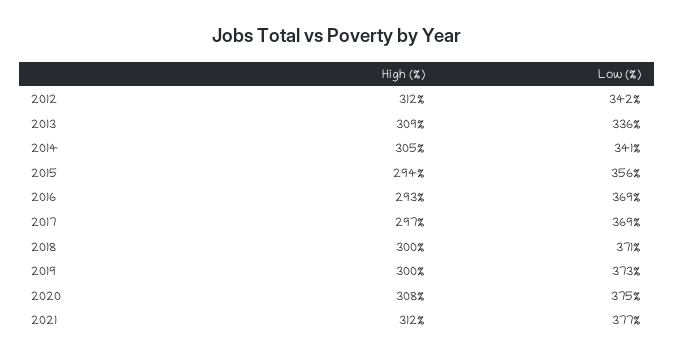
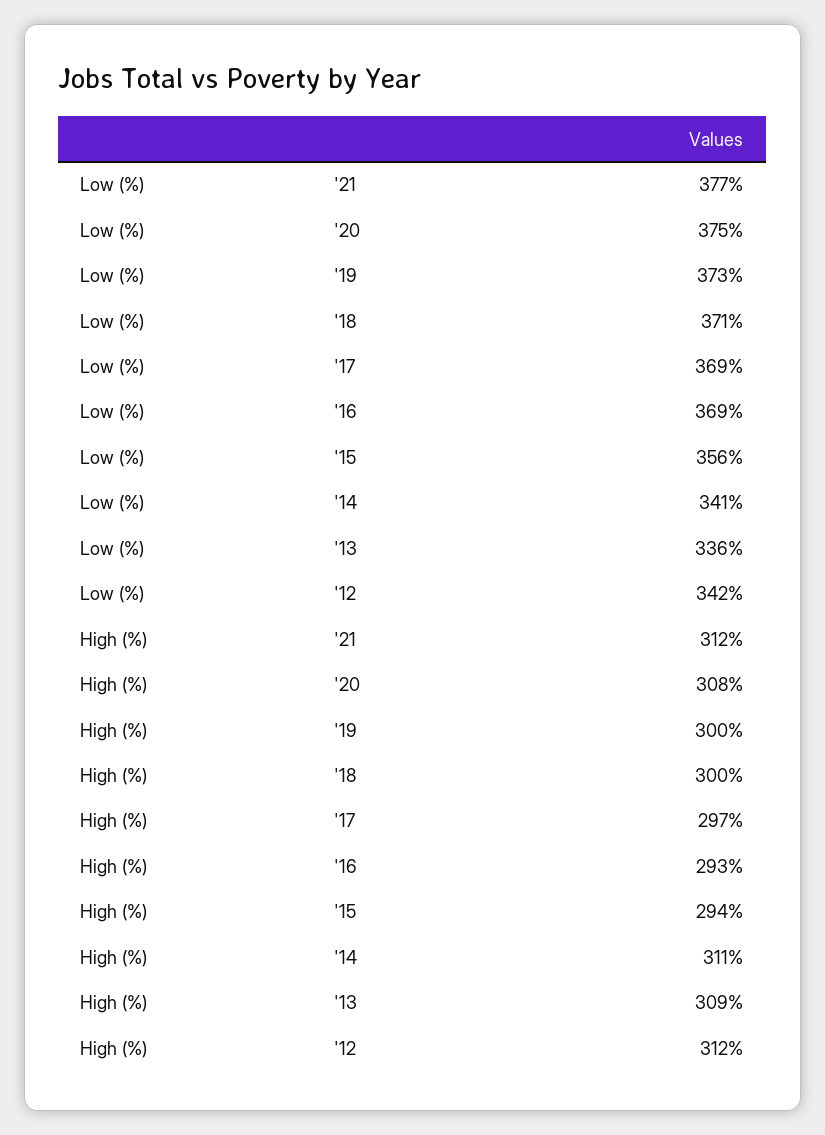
High (%), 2014: 305 -> 311

